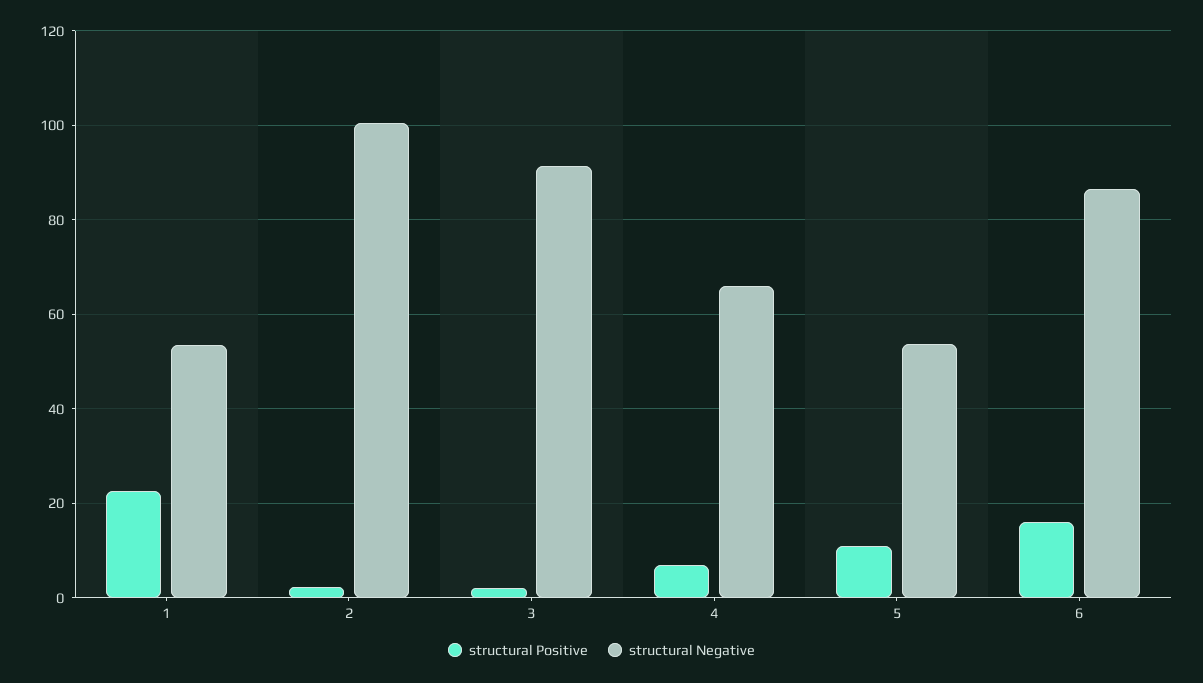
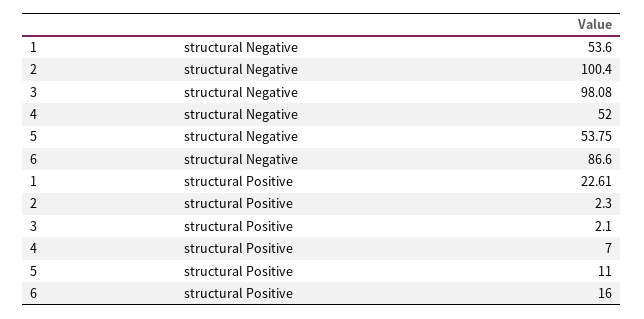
structural Negative, 3: 92 -> 98.08
structural Negative, 4: 66 -> 52

